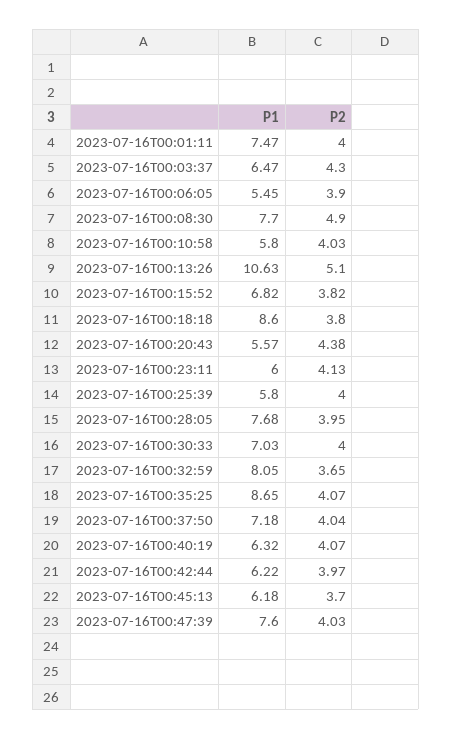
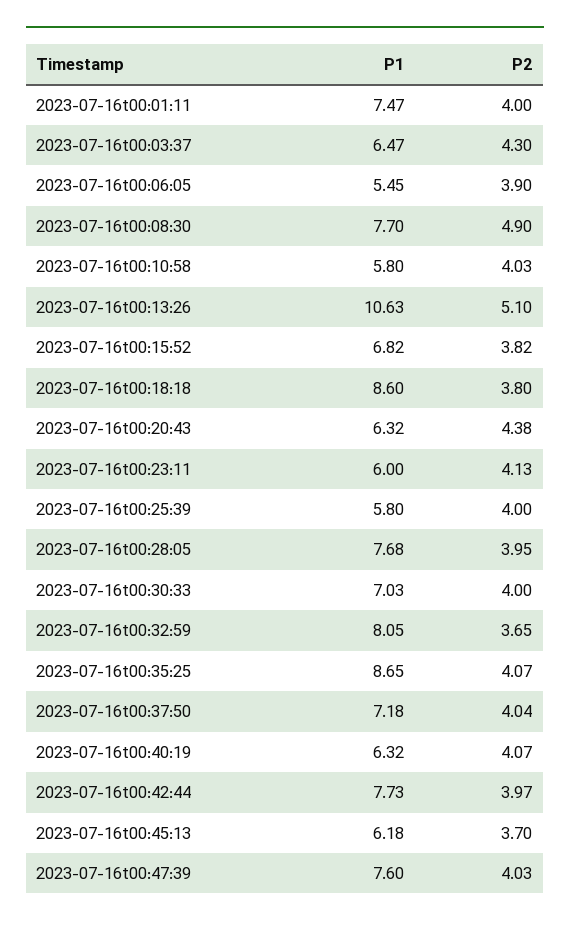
P1, 2023-07-16T00:20:43: 5.57 -> 6.32
P1, 2023-07-16T00:42:44: 6.22 -> 7.73

